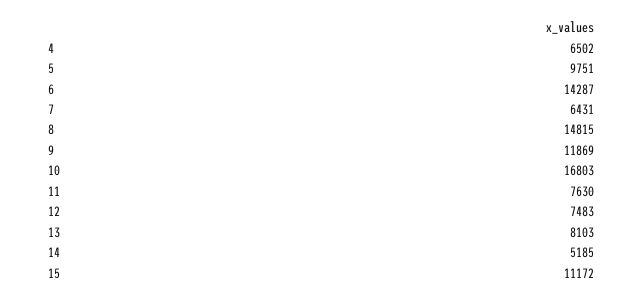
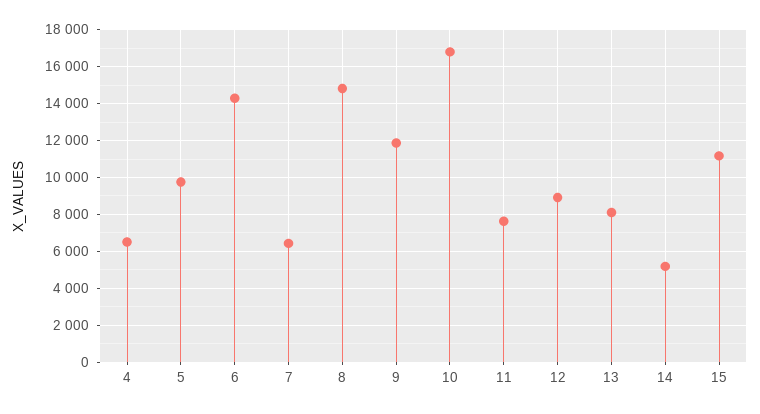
12: 7483 -> 9000

